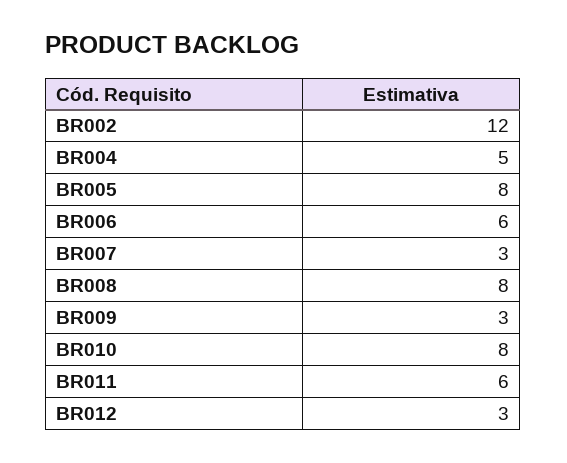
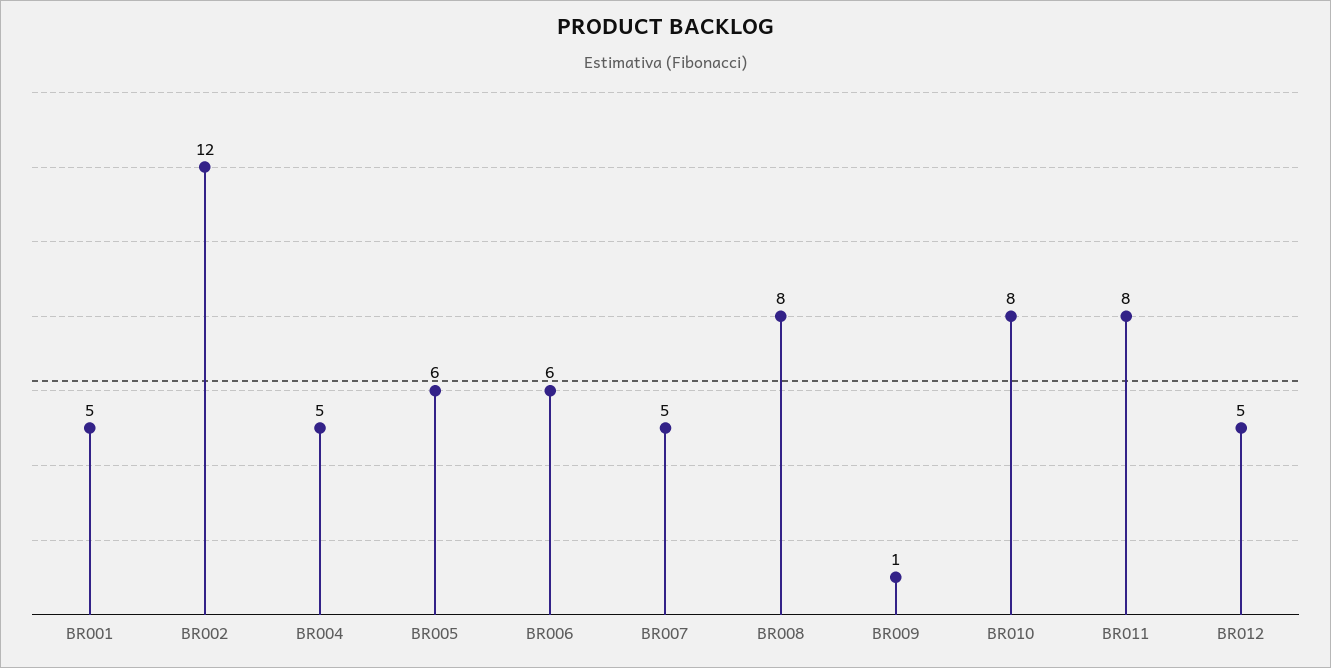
BR005: 8 -> 6
BR007: 3 -> 5
BR009: 3 -> 1
BR011: 6 -> 8
BR012: 3 -> 5
BR001: none -> 5

